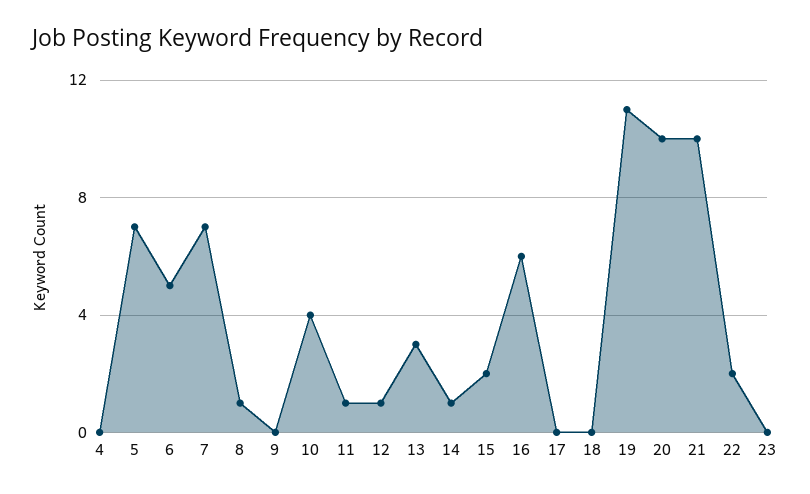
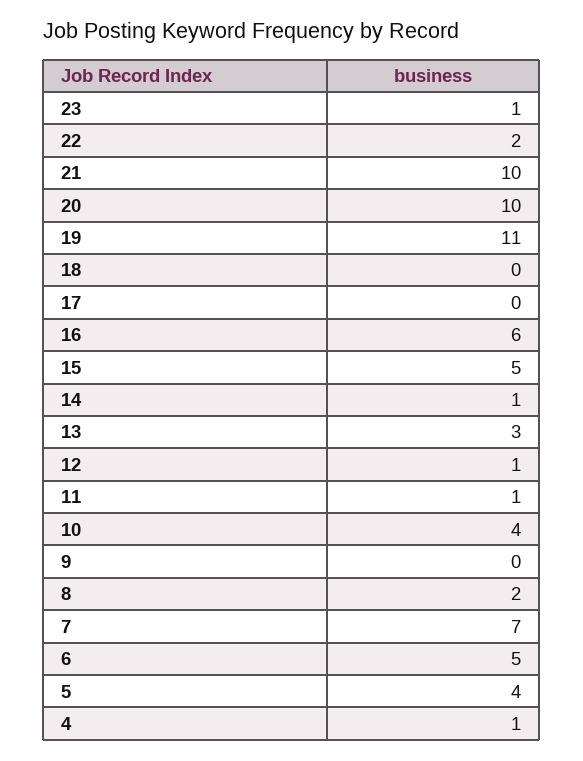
4: 0 -> 1
5: 7 -> 4
8: 1 -> 2
15: 2 -> 5
23: 0 -> 1

